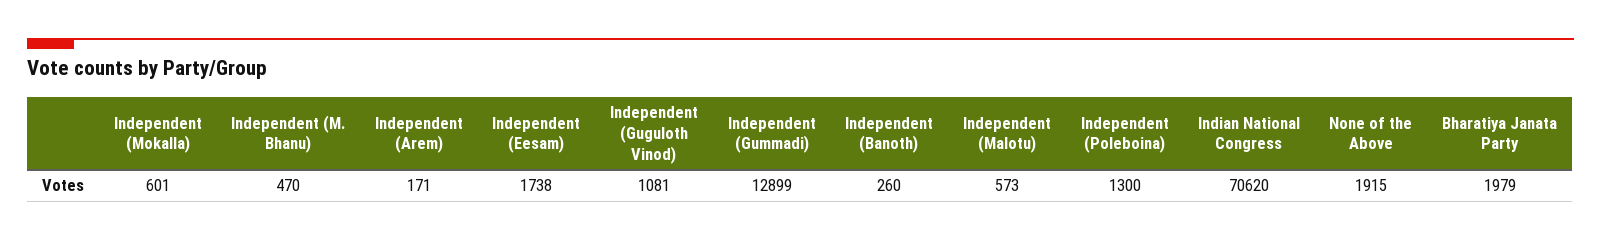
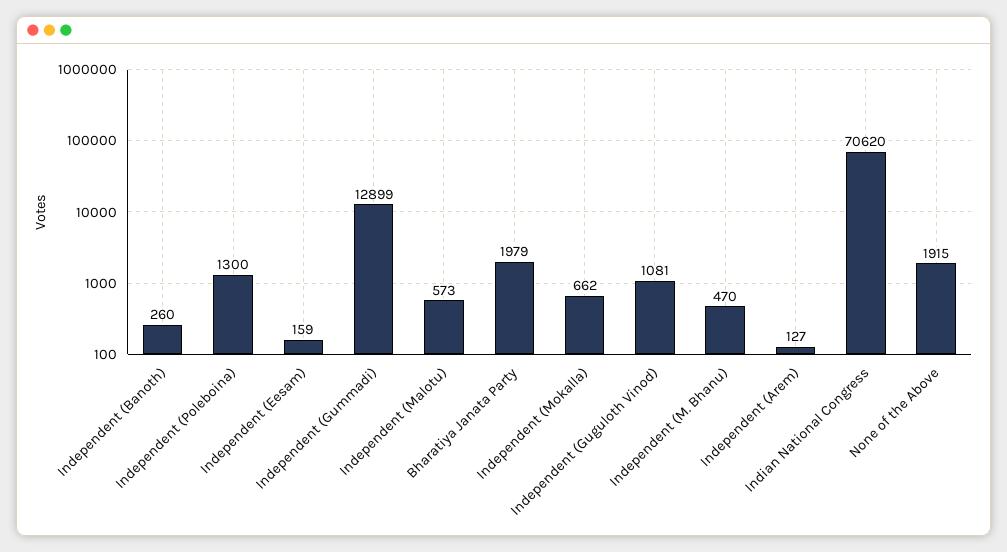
Independent (Mokalla): 601 -> 662
Independent (Arem): 171 -> 127
Independent (Eesam): 1738 -> 159

